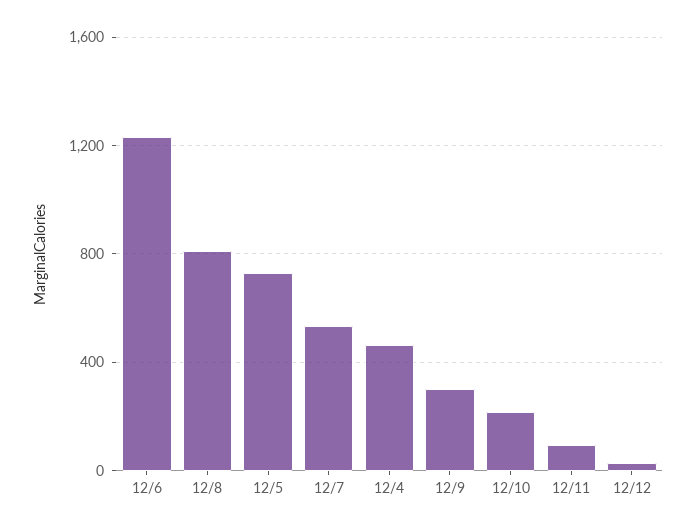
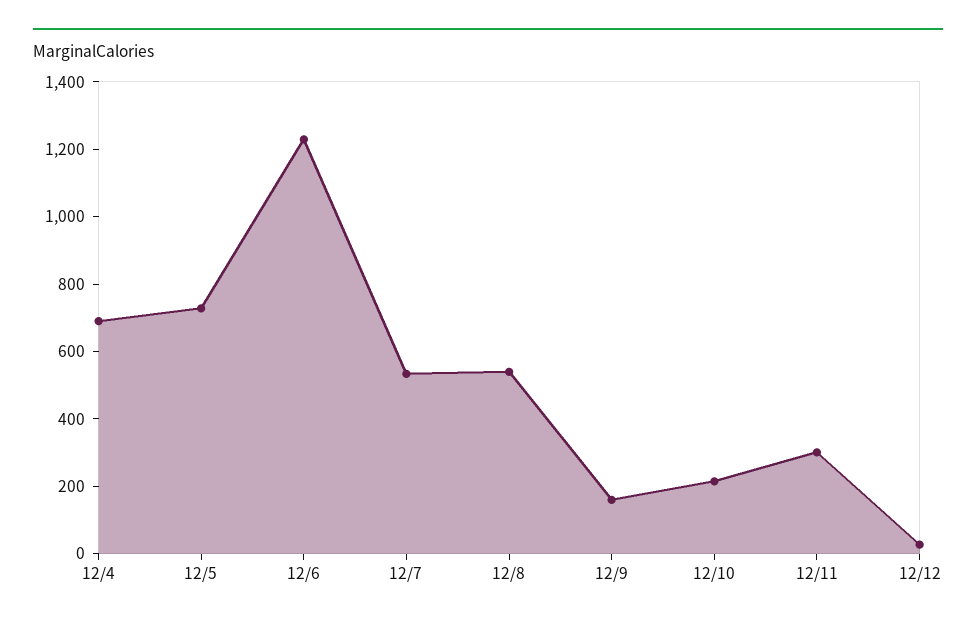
12/8: 800 -> 550
12/4: 450 -> 700
12/9: 300 -> 150
12/11: 100 -> 300

